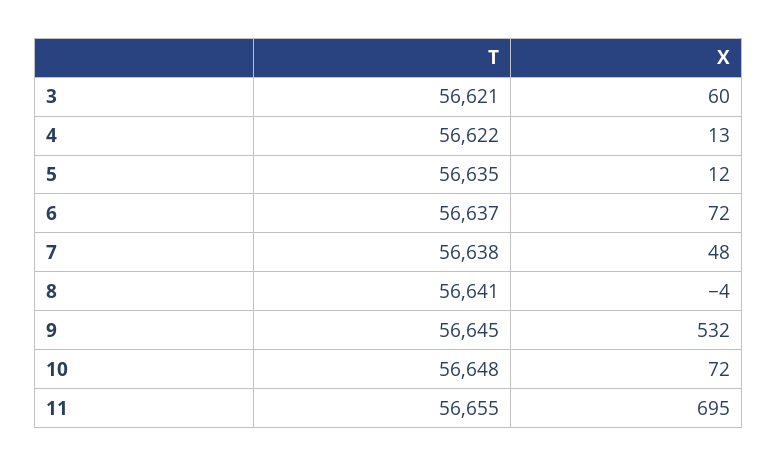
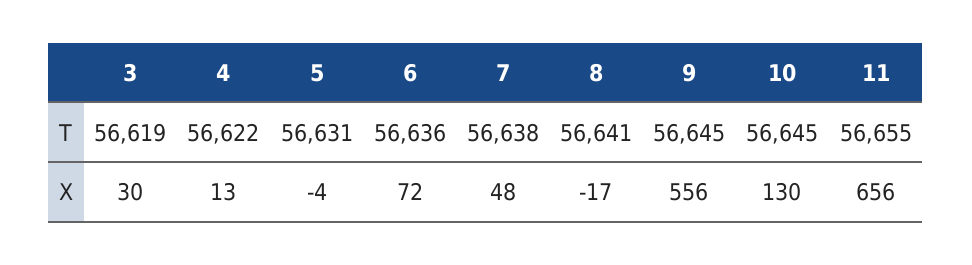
T, 3: 56621 -> 56619
X, 3: 60 -> 30
T, 5: 56635 -> 56631
X, 5: 12 -> -4
T, 6: 56637 -> 56636
X, 8: -4 -> -17
X, 9: 532 -> 556
T, 10: 56648 -> 56645
X, 10: 72 -> 130
X, 11: 695 -> 656

